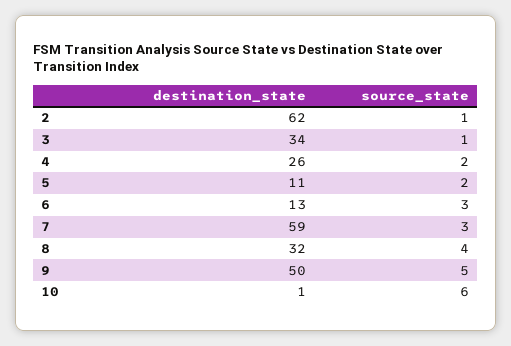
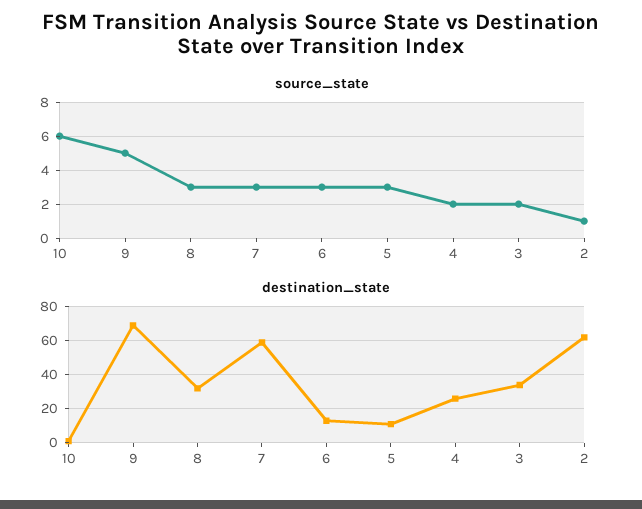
source_state, 3: 1 -> 2
source_state, 5: 2 -> 3
source_state, 8: 4 -> 3
destination_state, 9: 50 -> 70

